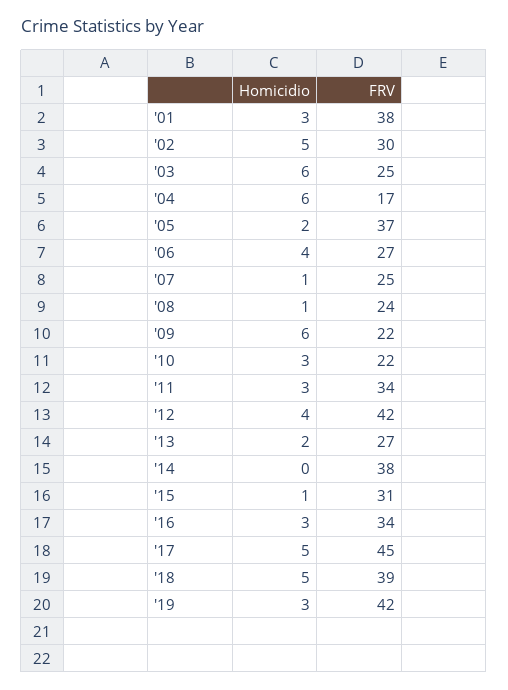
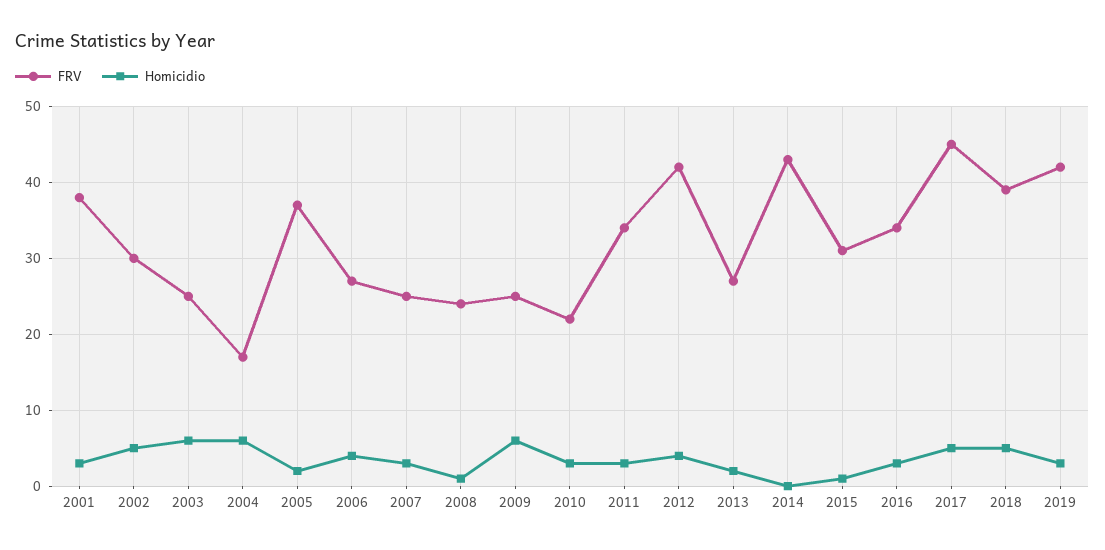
Homicidio, '07: 1 -> 3
FRV, '09: 22 -> 25
FRV, '14: 38 -> 43

